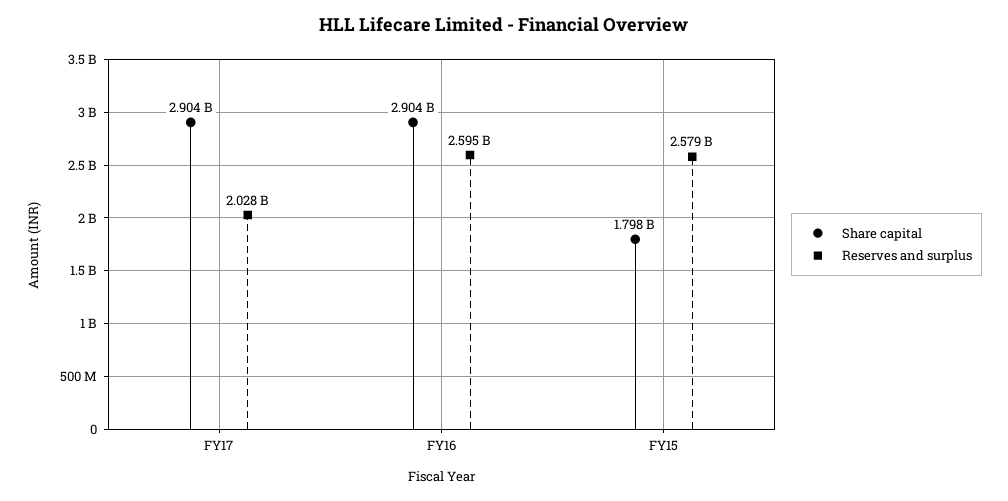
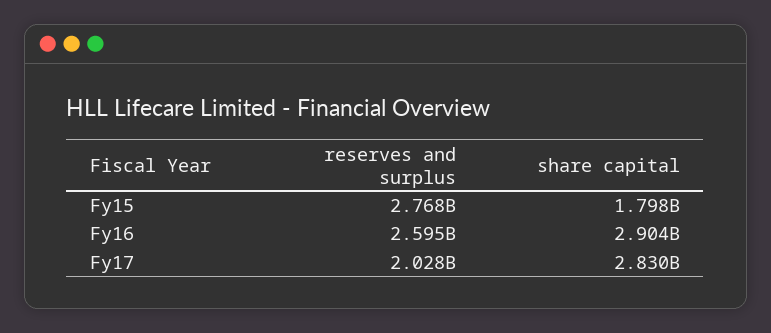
Share capital, FY17: 2904000000 -> 2830000000
Reserves and surplus, FY15: 2579000000 -> 2768000000

